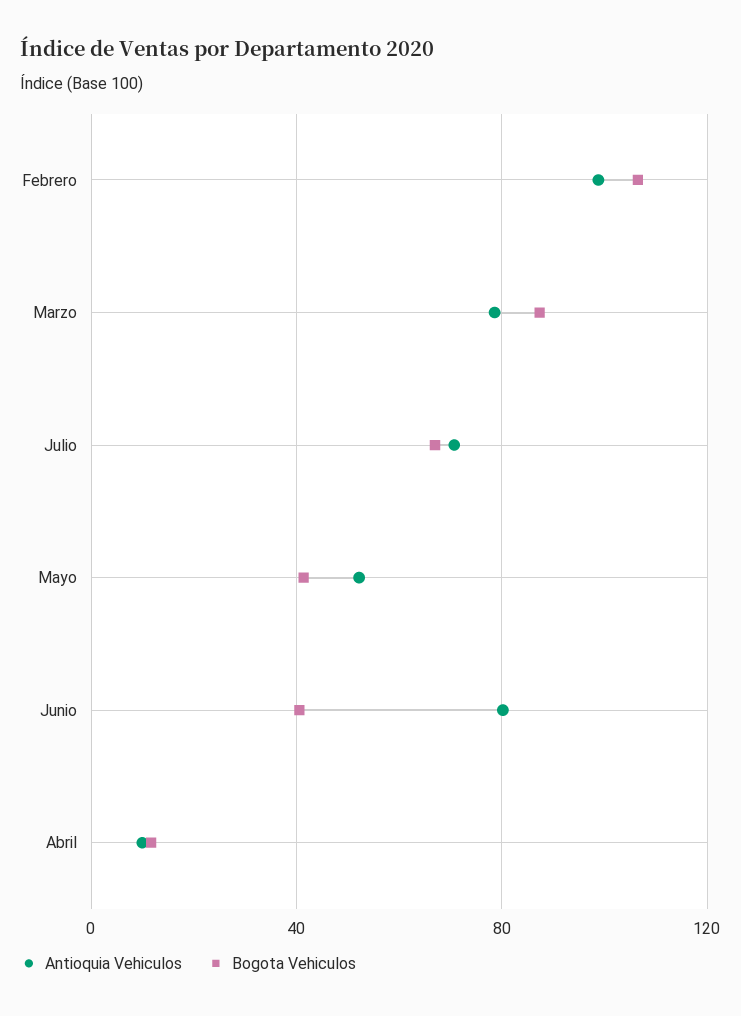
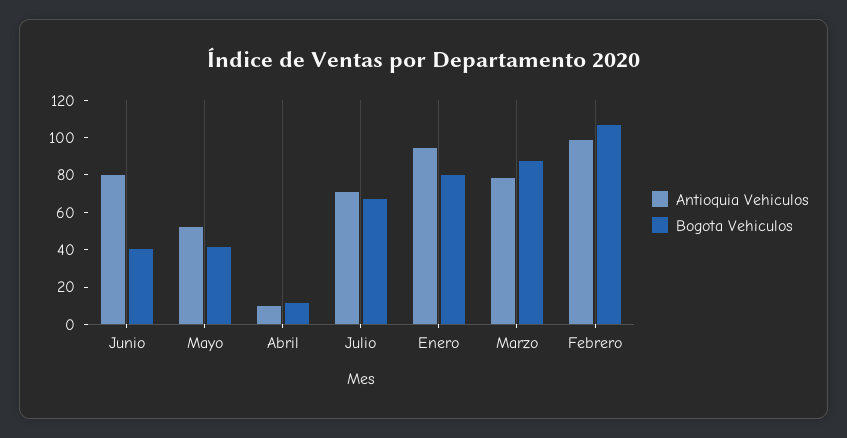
Antioquia Vehiculos, Enero: none -> 95
Bogota Vehiculos, Enero: none -> 80

